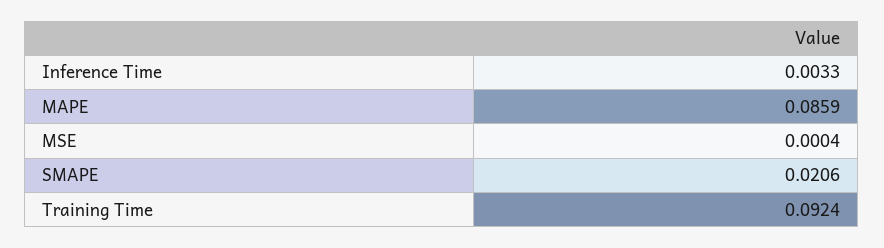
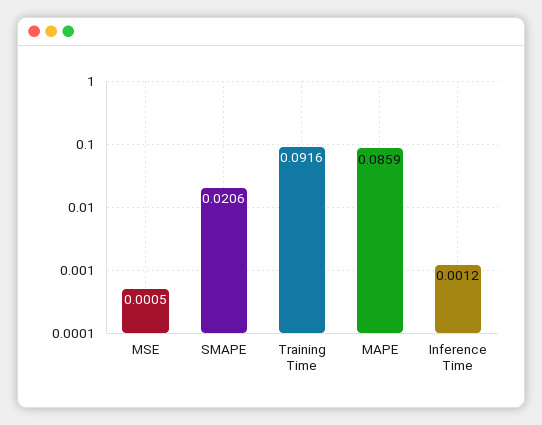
Inference Time: 0.0033 -> 0.0012
MSE: 0.0004 -> 0.0005
Training Time: 0.0924 -> 0.0916

